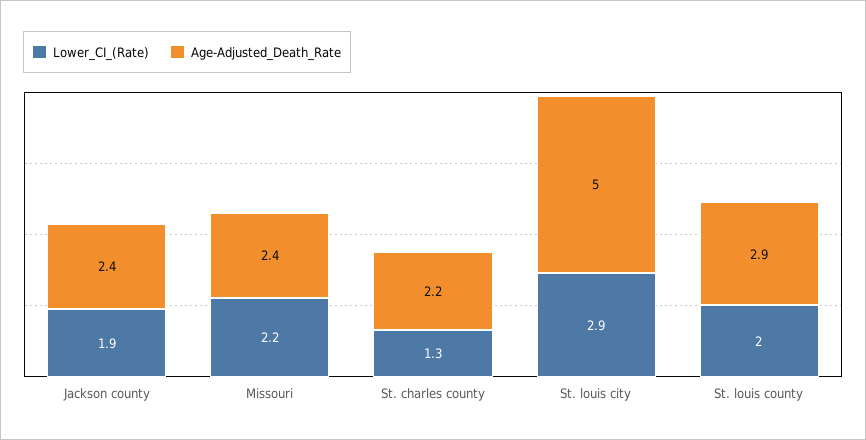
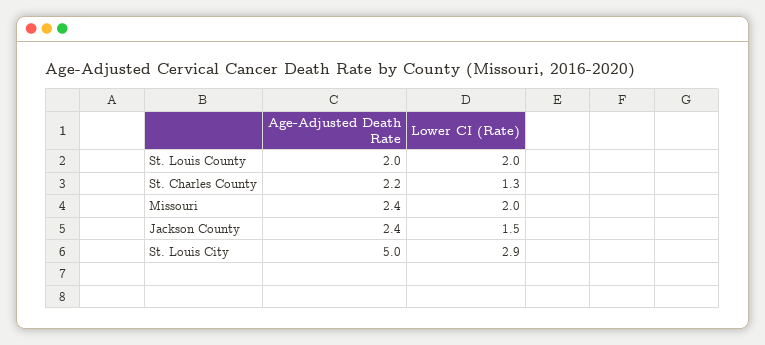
Lower_CI_(Rate), Jackson county: 1.9 -> 1.5
Lower_CI_(Rate), Missouri: 2.2 -> 2
Age-Adjusted_Death_Rate, St. louis county: 2.9 -> 2

